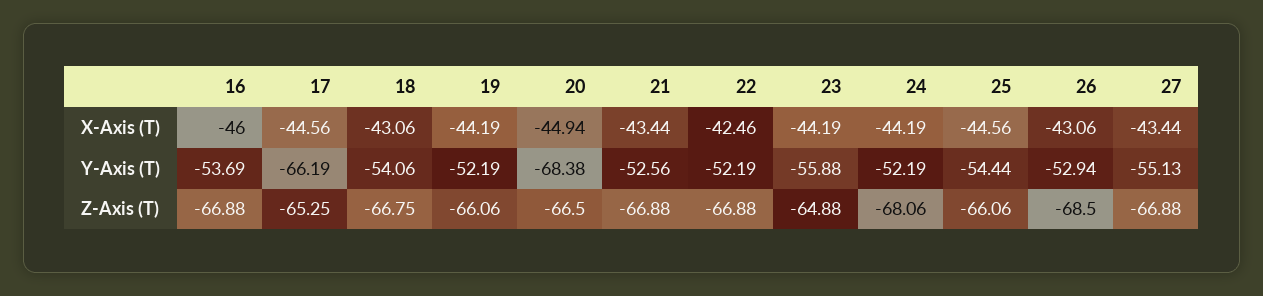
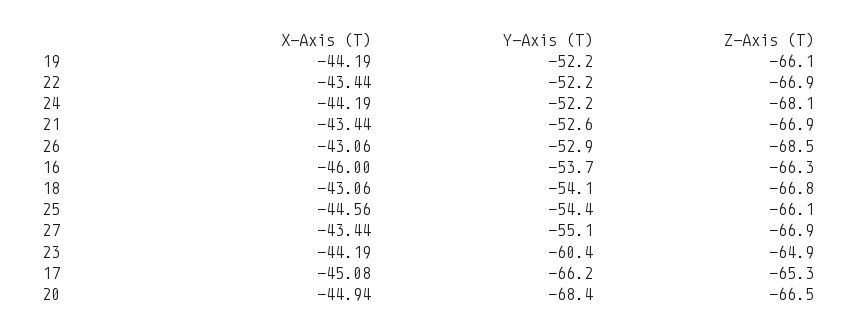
17, X-Axis (T): -44.56 -> -45.08
22, X-Axis (T): -42.46 -> -43.44
23, Y-Axis (T): -55.88 -> -60.4
16, Z-Axis (T): -66.88 -> -66.3

